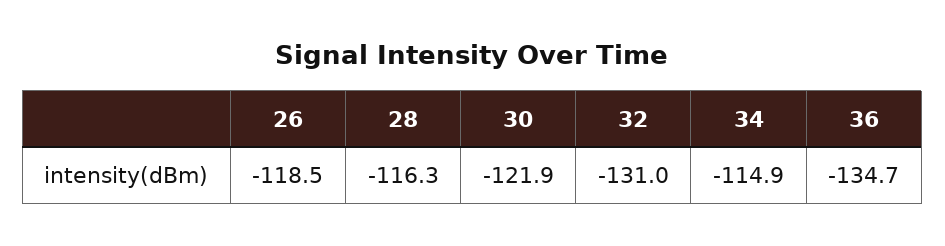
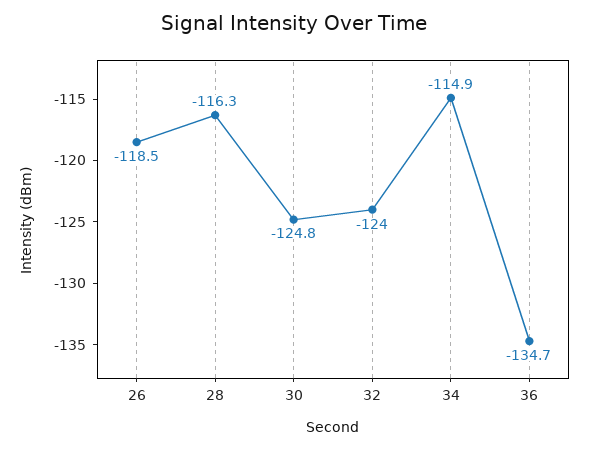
30: -121.9 -> -124.8
32: -131 -> -124

